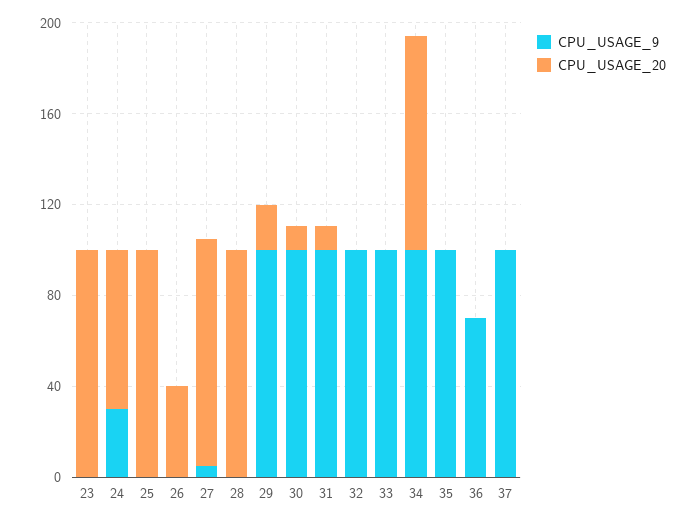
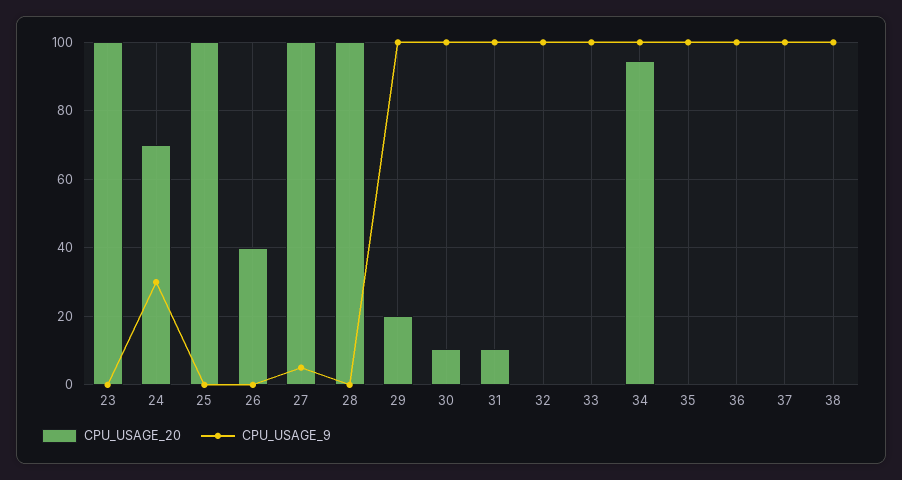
CPU_USAGE_9, 36: 70 -> 100
CPU_USAGE_20, 38: none -> 0
CPU_USAGE_9, 38: none -> 100

